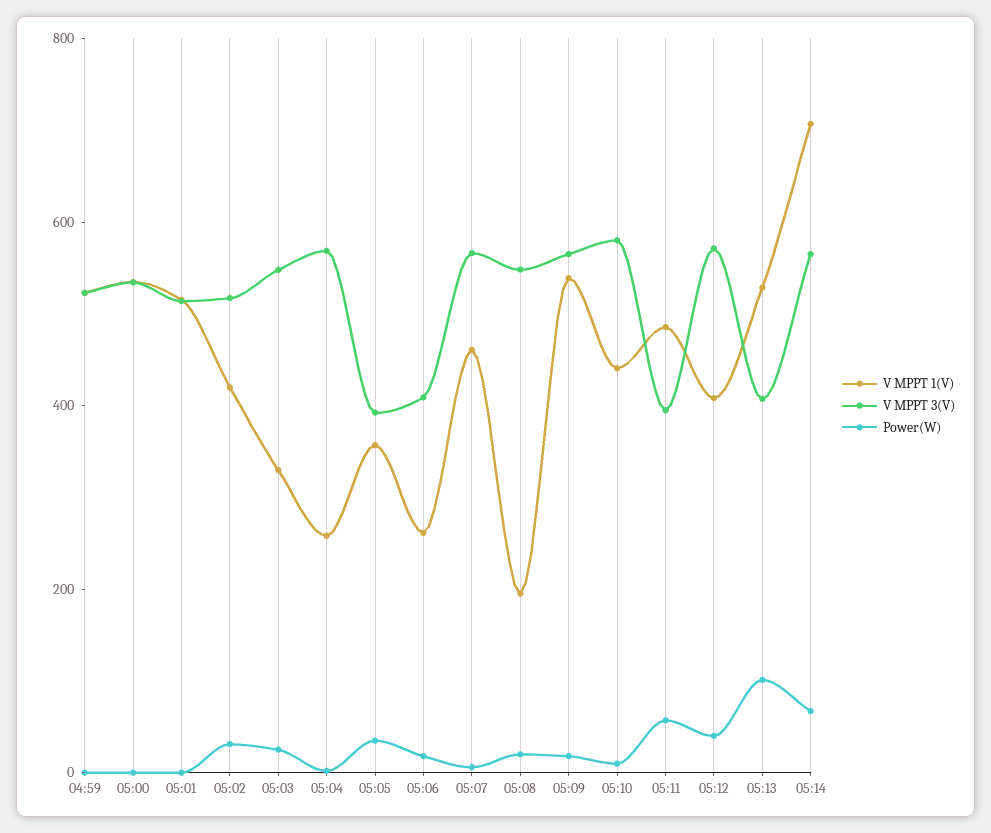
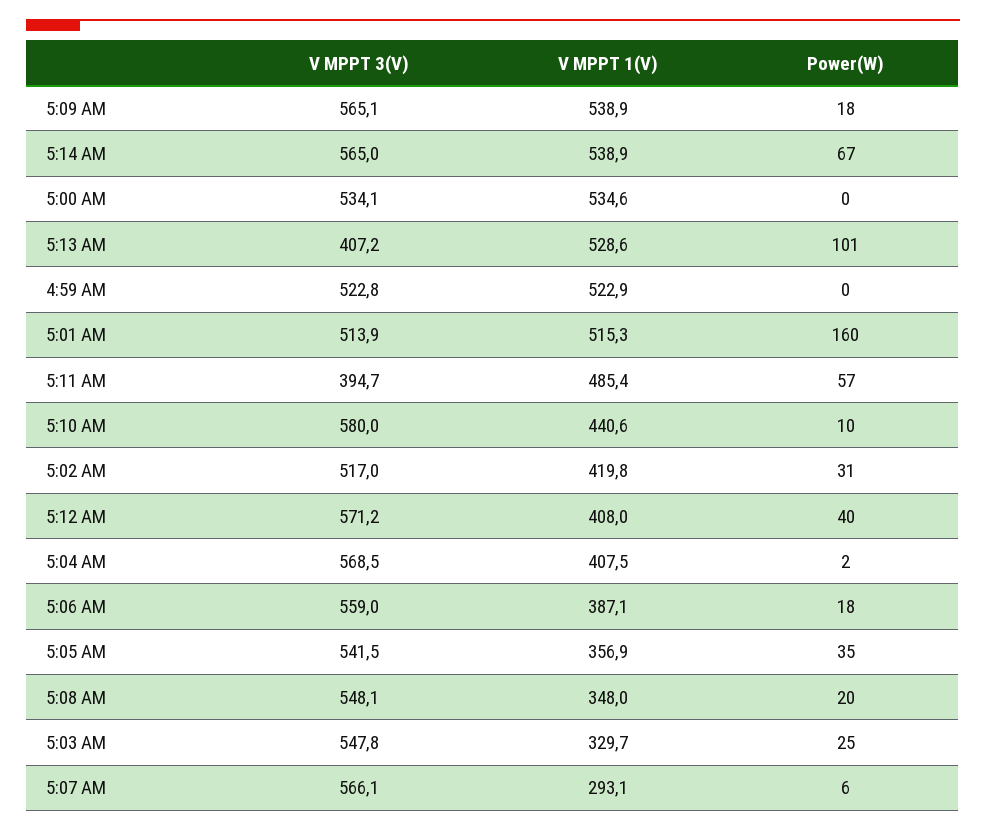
Power(W), 05:01: 0 -> 160
V MPPT 1(V), 05:04: 250 -> 407.5
V MPPT 3(V), 05:05: 400 -> 541.5
V MPPT 1(V), 05:06: 250 -> 387.1
V MPPT 3(V), 05:06: 400 -> 559
V MPPT 1(V), 05:07: 450 -> 293.1
V MPPT 1(V), 05:08: 200 -> 348
V MPPT 1(V), 05:14: 700 -> 538.9

